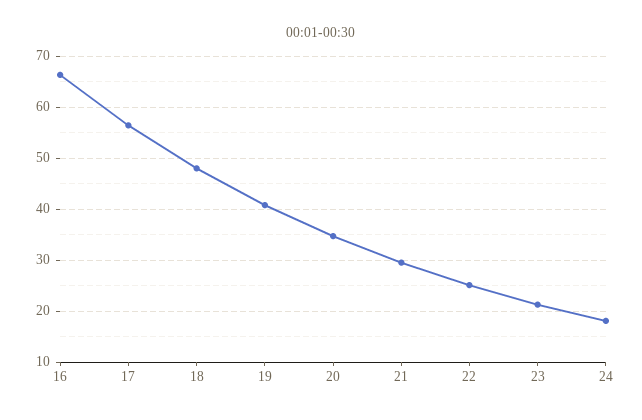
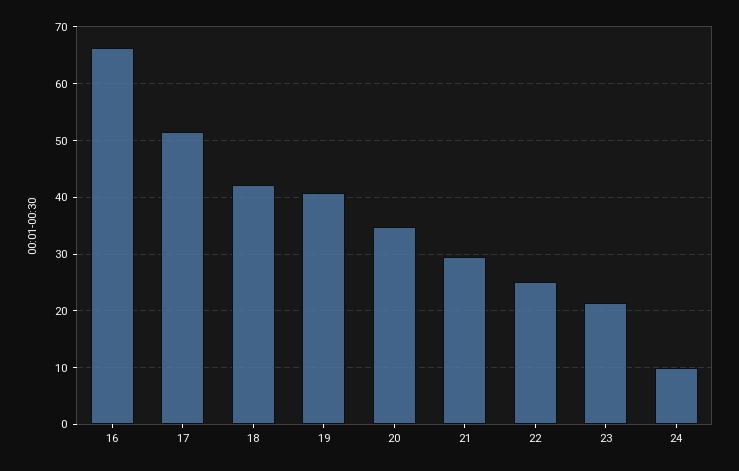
17: 56 -> 52
18: 48 -> 42
24: 18 -> 10

